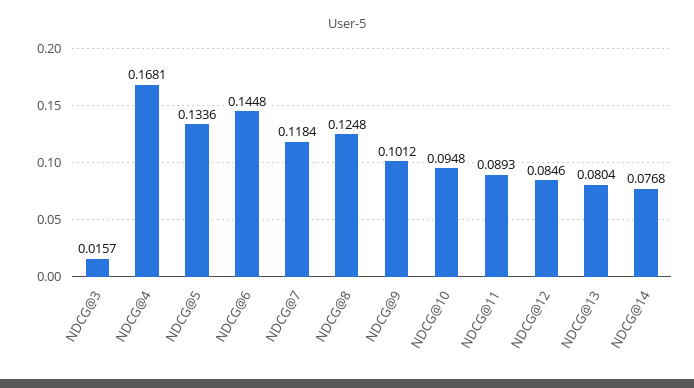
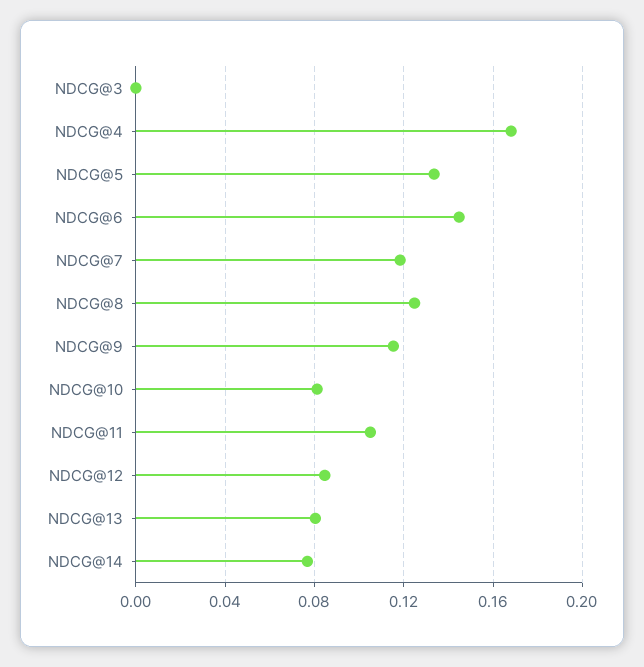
NDCG@3: 0.0157 -> 0
NDCG@9: 0.1012 -> 0.115
NDCG@10: 0.0948 -> 0.08
NDCG@11: 0.0893 -> 0.105

